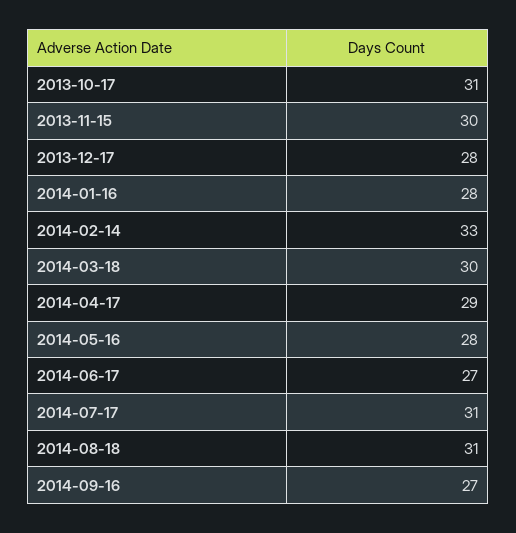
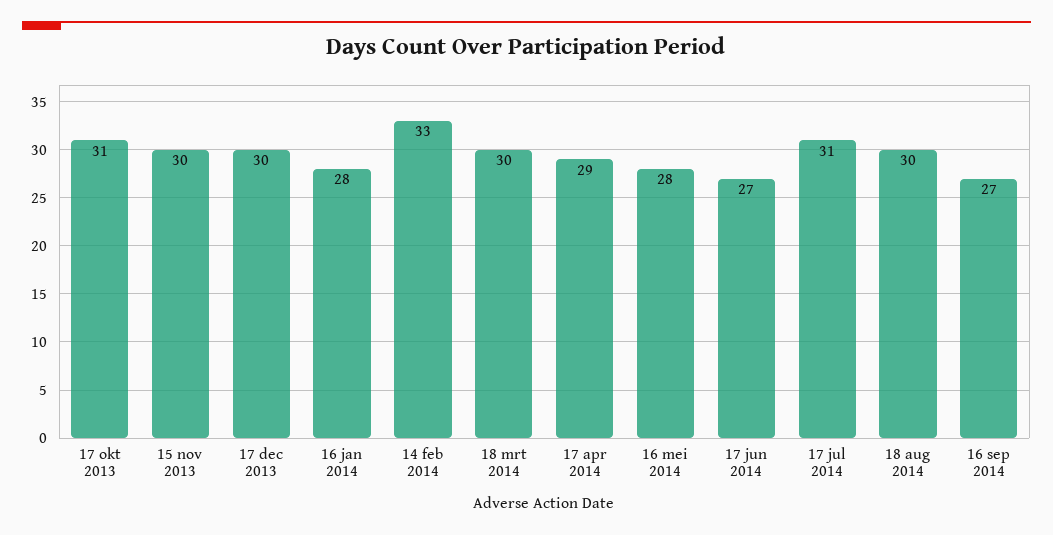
2013-12-17: 28 -> 30
2014-08-18: 31 -> 30

